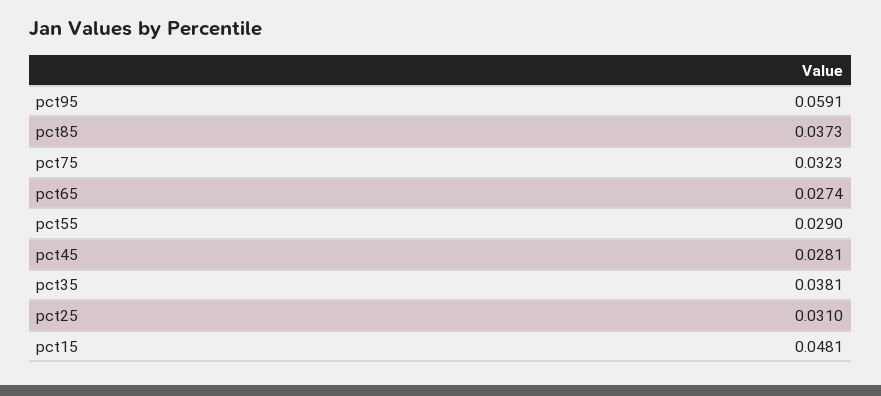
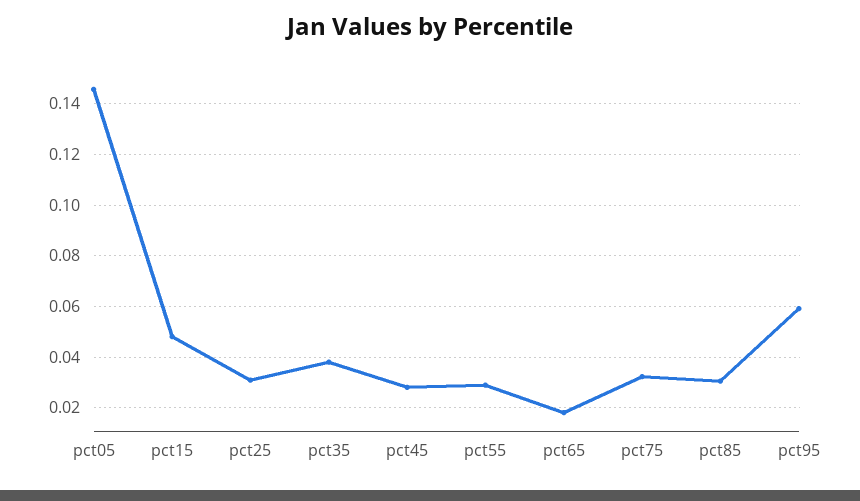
pct85: 0.0373 -> 0.03
pct65: 0.0274 -> 0.0175
pct05: none -> 0.145

